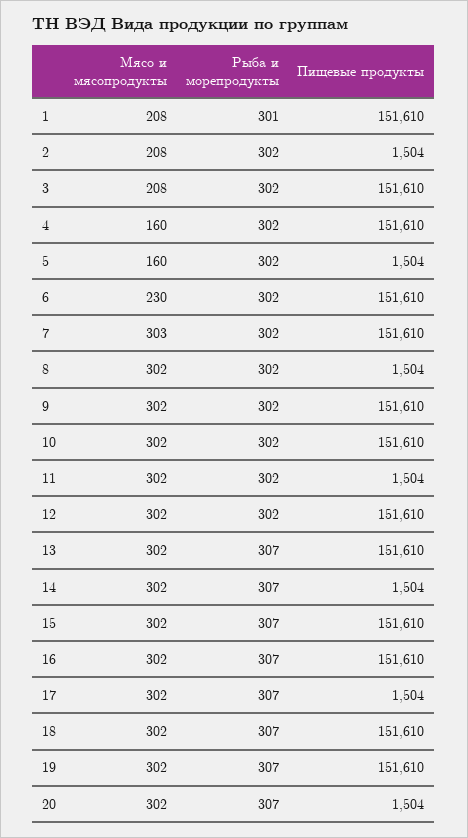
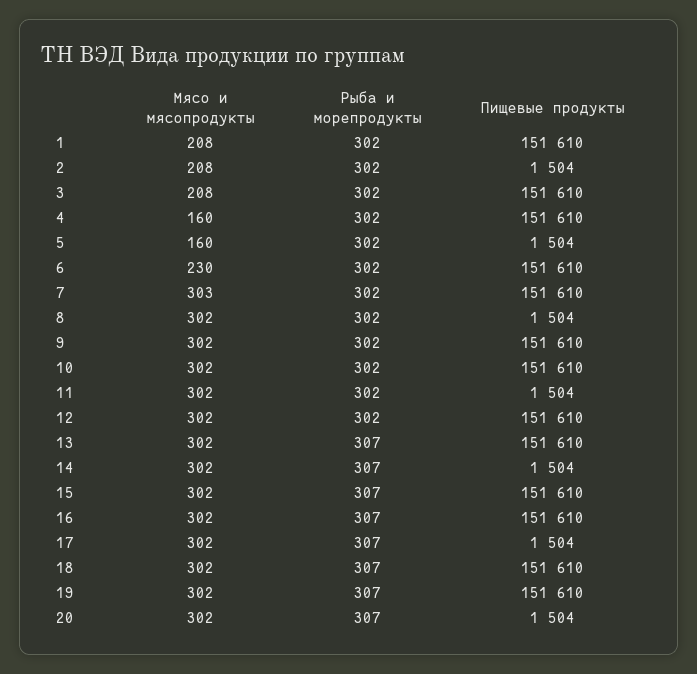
Рыба и морепродукты, 1: 301 -> 302

